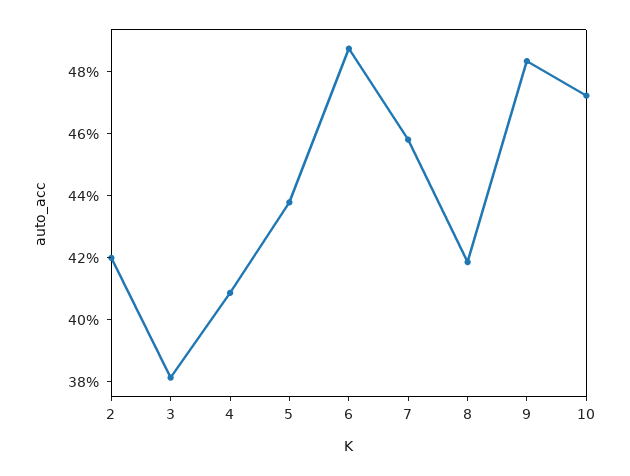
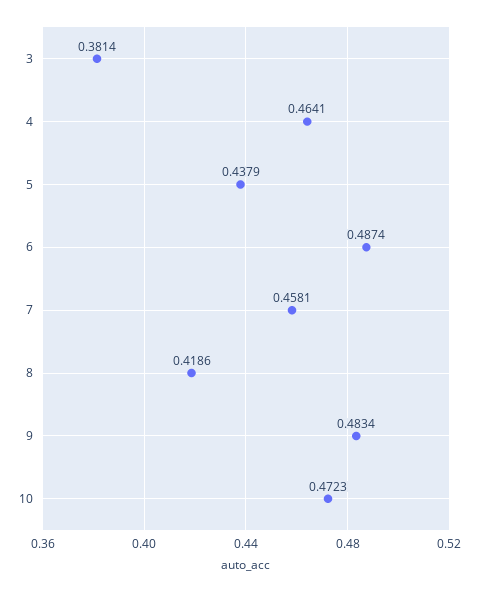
2: 0.42 -> none
4: 0.41 -> 0.4641

